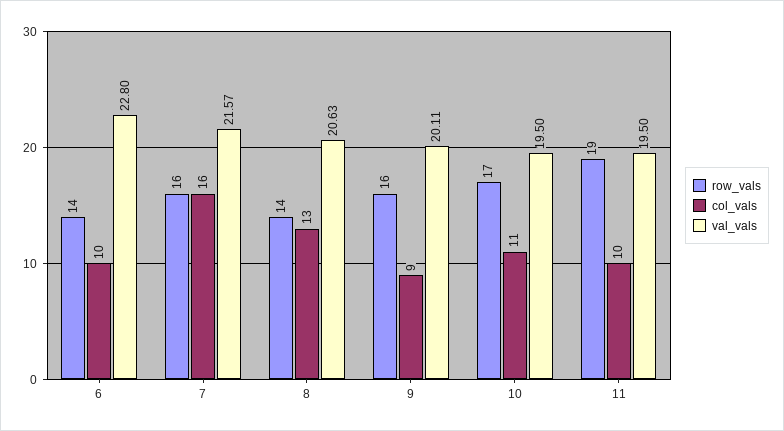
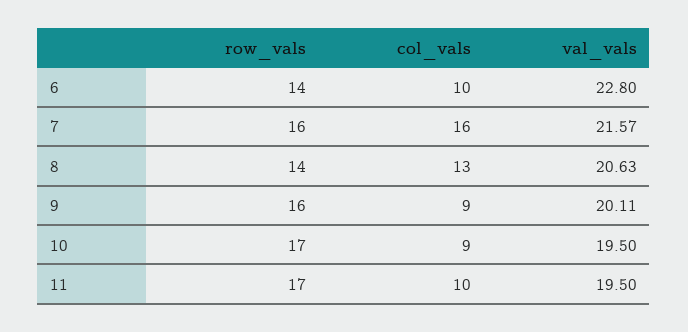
col_vals, 10: 11 -> 9
row_vals, 11: 19 -> 17

